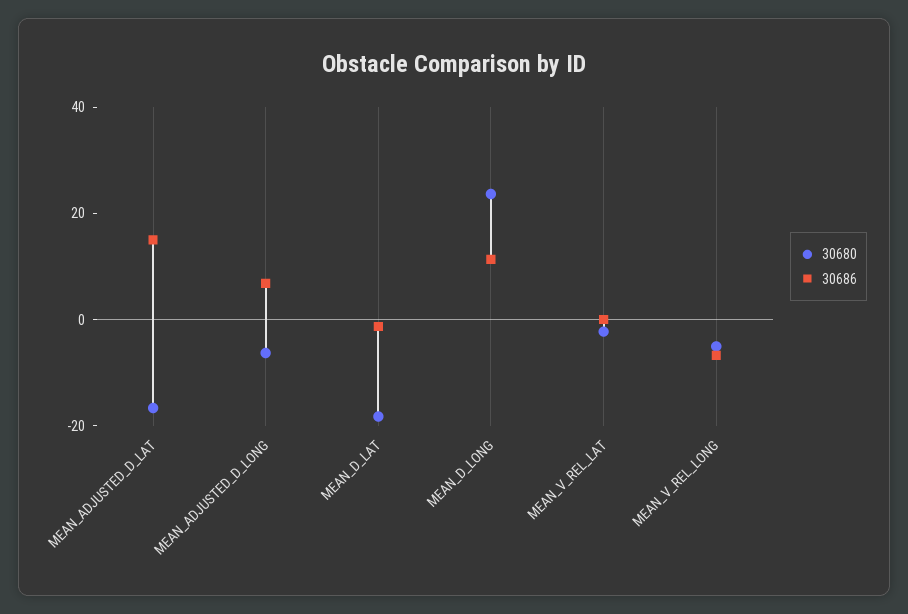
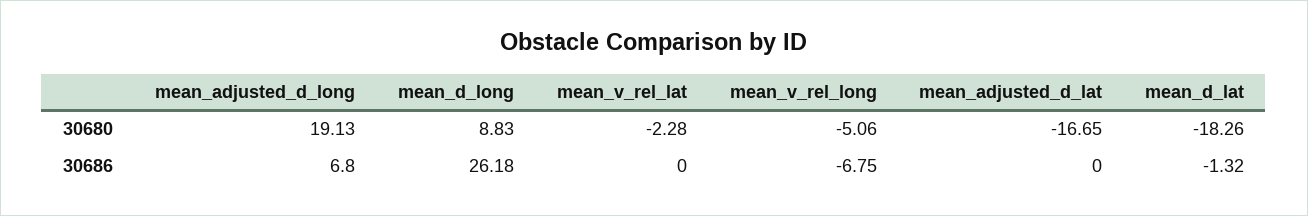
30686, MEAN_ADJUSTED_D_LAT: 15 -> 0
30680, MEAN_ADJUSTED_D_LONG: -5 -> 19.13
30680, MEAN_D_LONG: 25 -> 8.83
30686, MEAN_D_LONG: 10 -> 26.18

